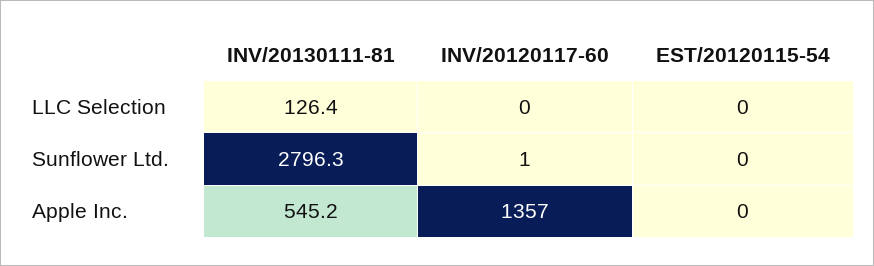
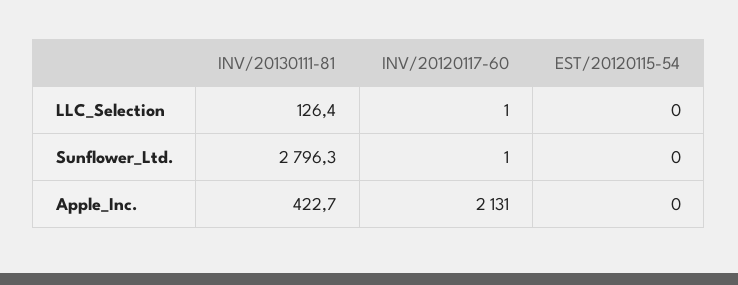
INV/20120117-60, LLC Selection: 0 -> 1
INV/20130111-81, Apple Inc.: 545.2 -> 422.7
INV/20120117-60, Apple Inc.: 1357 -> 2131

